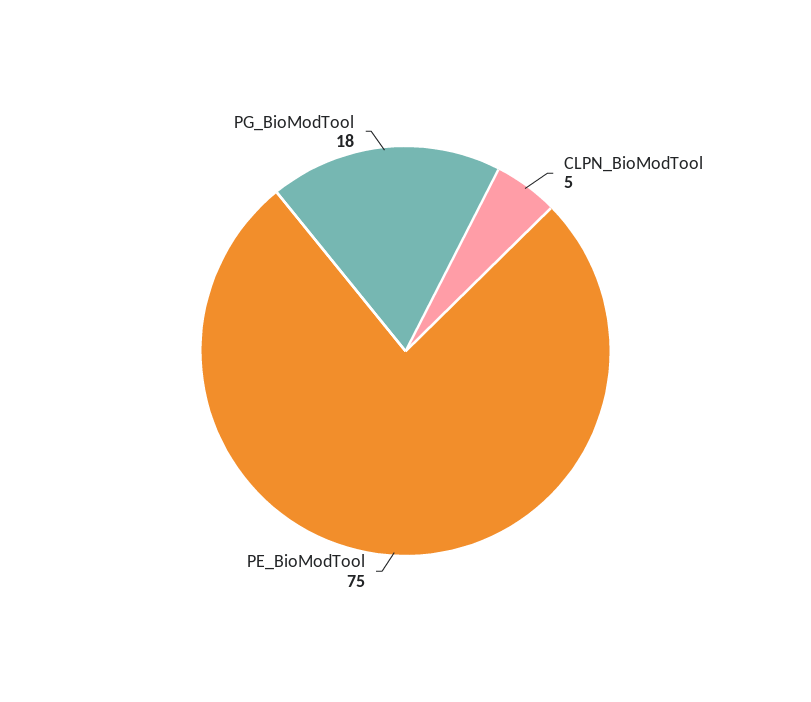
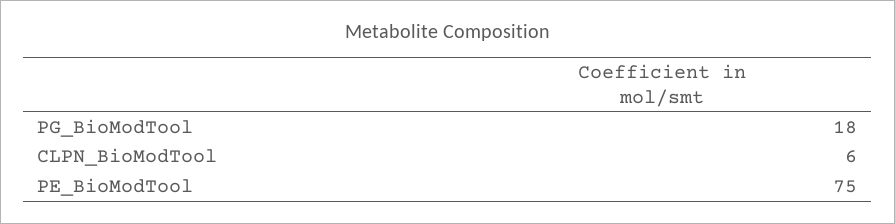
CLPN_BioModTool: 5 -> 6

